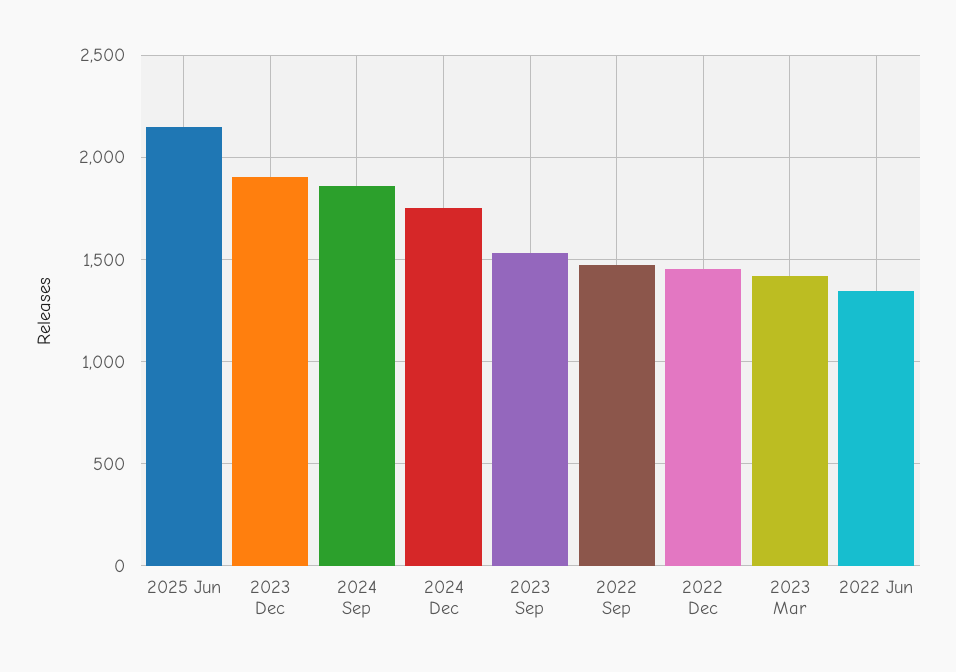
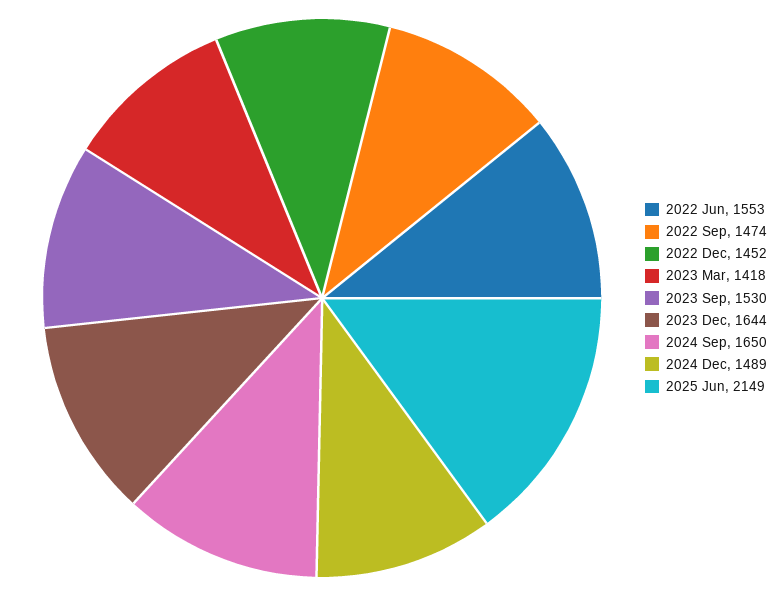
2023 Dec: 1900 -> 1644
2024 Sep: 1850 -> 1650
2024 Dec: 1750 -> 1489
2022 Jun: 1350 -> 1553

